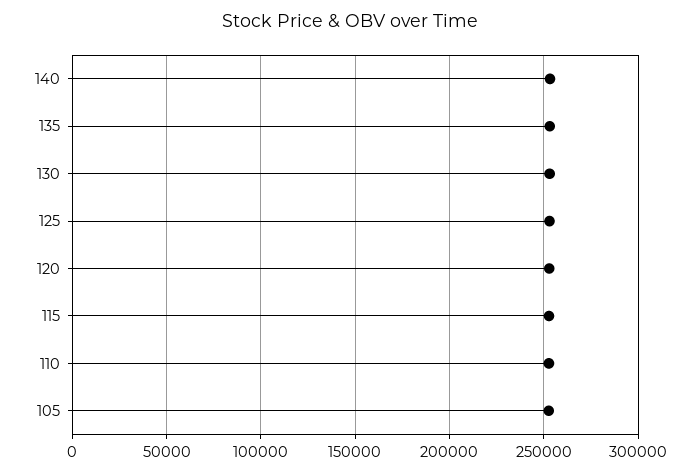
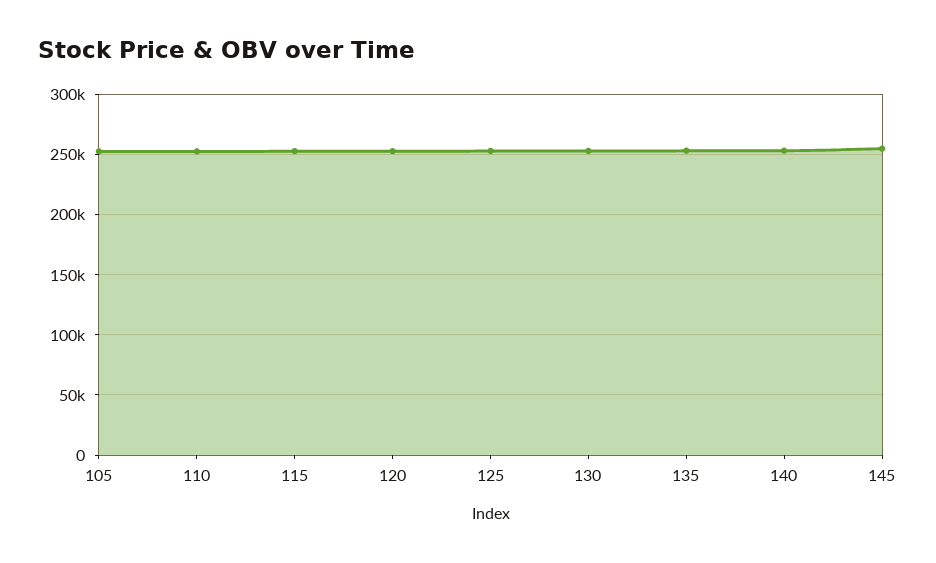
145: none -> 255000

